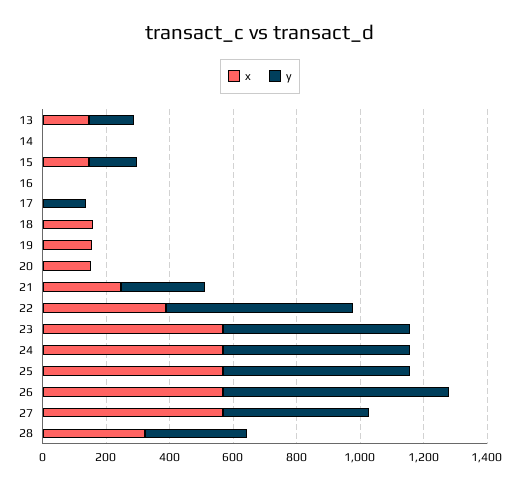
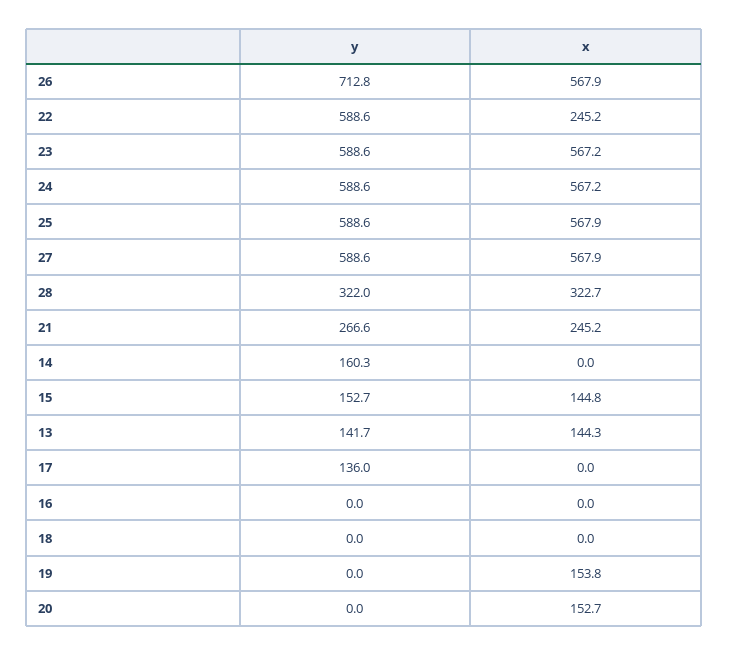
y, 14: 0 -> 160.3
x, 18: 150 -> 0
x, 22: 400 -> 245.2
y, 27: 450 -> 588.6

